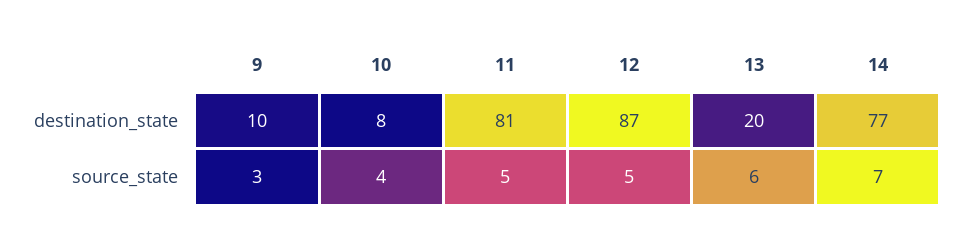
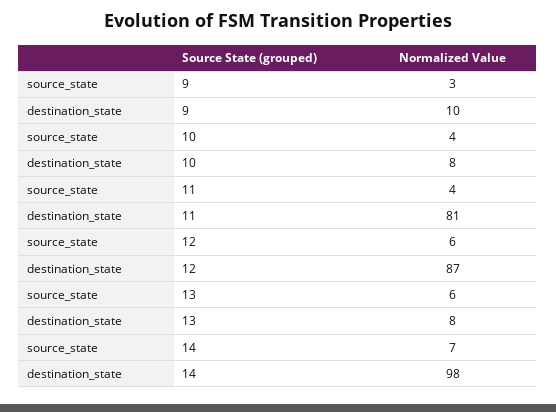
13, destination_state: 20 -> 8
14, destination_state: 77 -> 98
11, source_state: 5 -> 4
12, source_state: 5 -> 6

